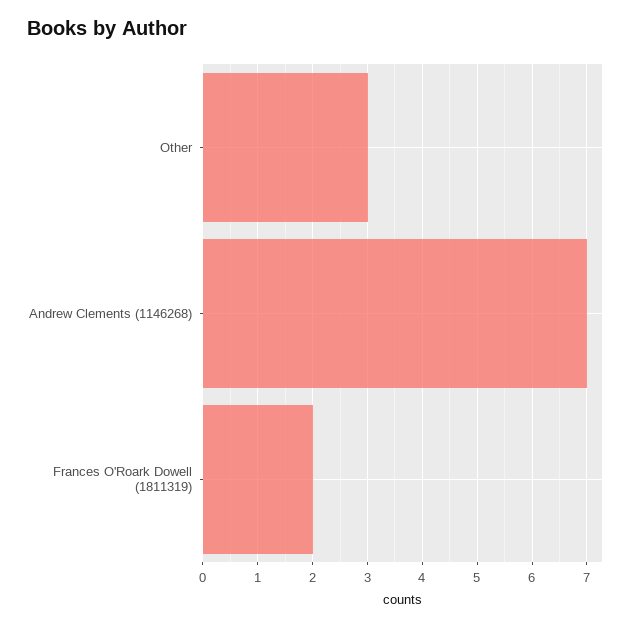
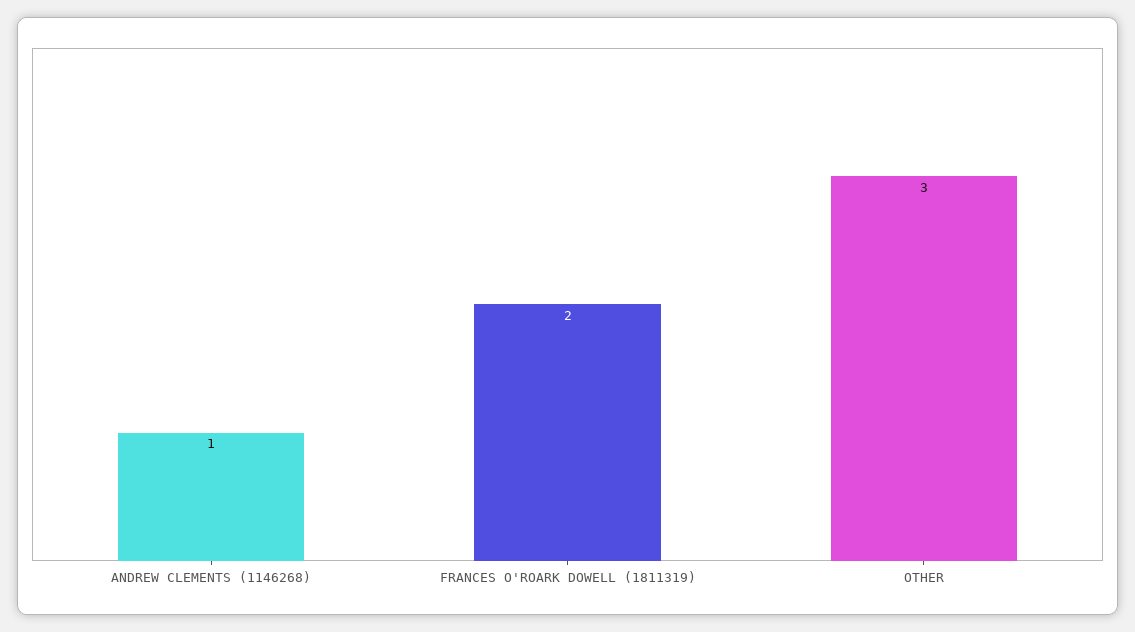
Andrew Clements (1146268): 7 -> 1

